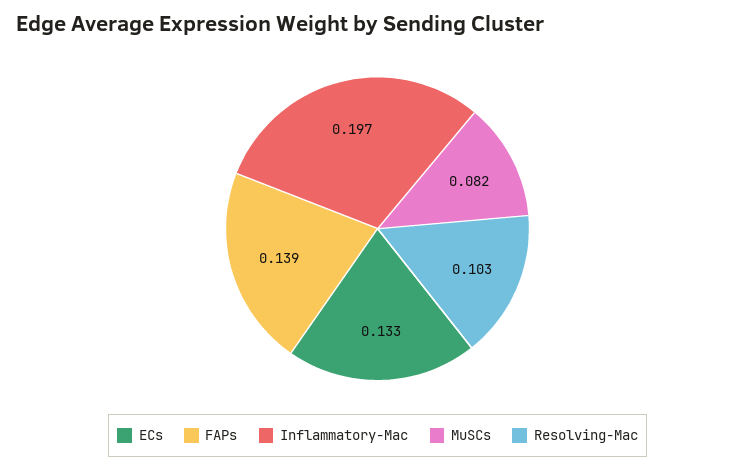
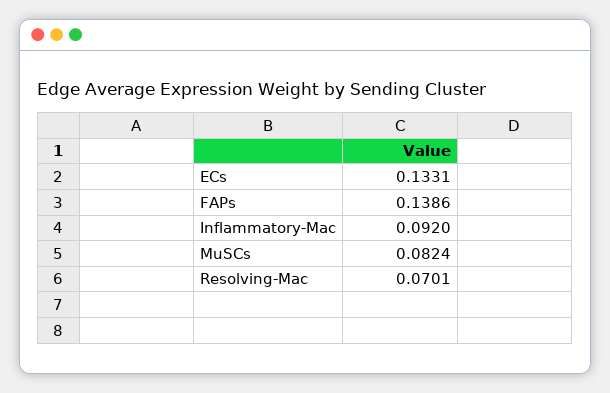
Inflammatory-Mac: 0.197 -> 0.092
Resolving-Mac: 0.103 -> 0.0701

